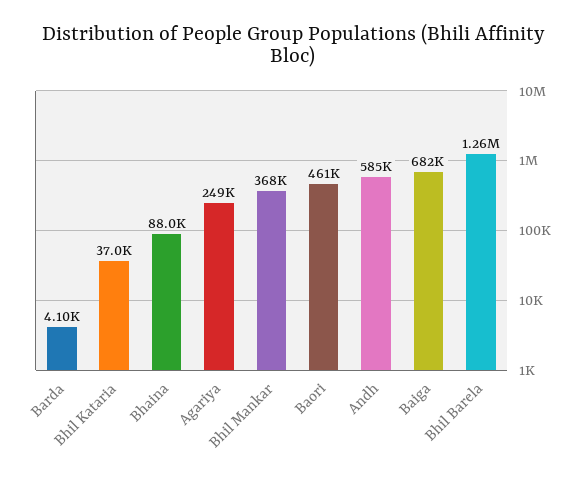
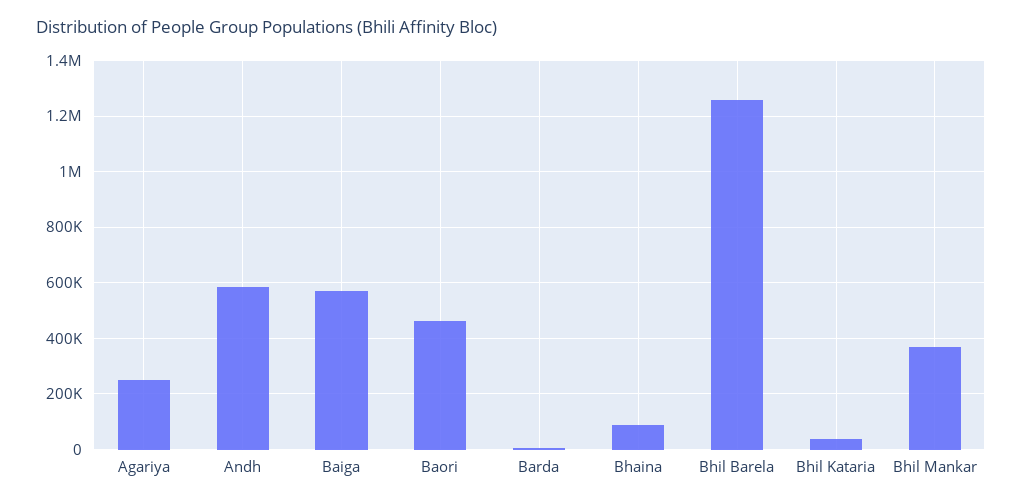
Baiga: 682000 -> 575000

